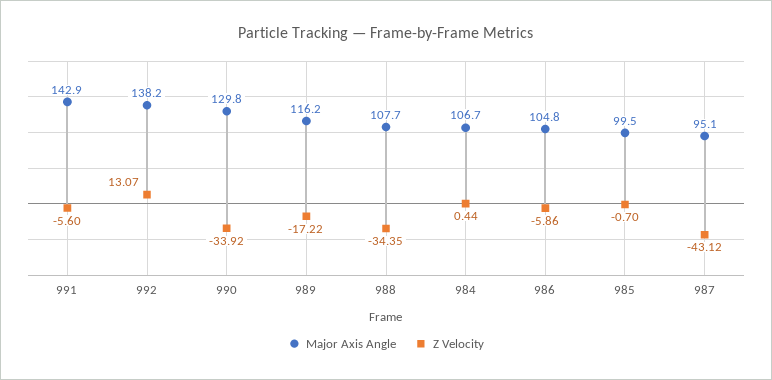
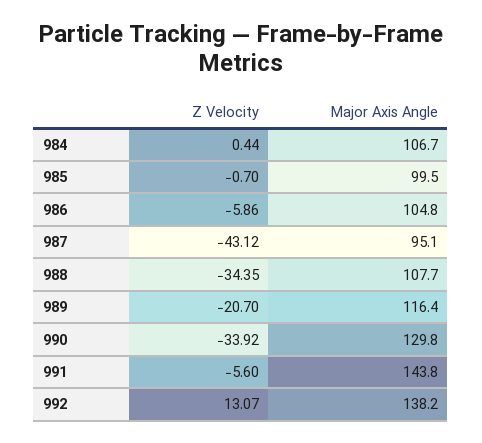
Major Axis Angle, 991: 142.9 -> 143.8
Major Axis Angle, 989: 116.2 -> 116.4
Z Velocity, 989: -17.22 -> -20.7

